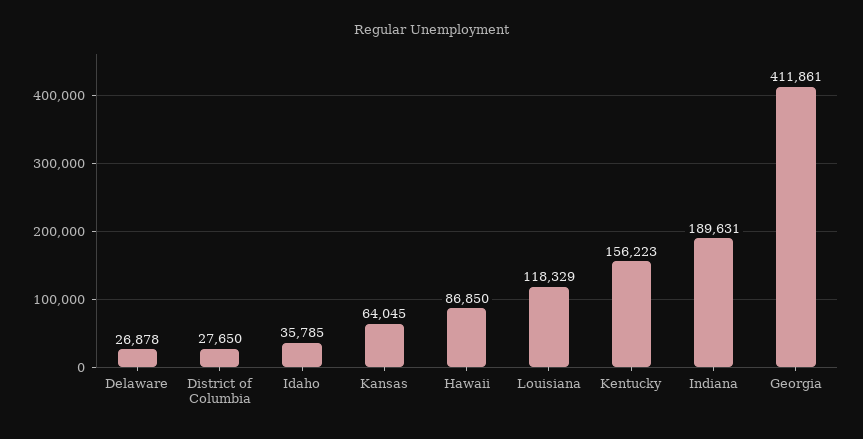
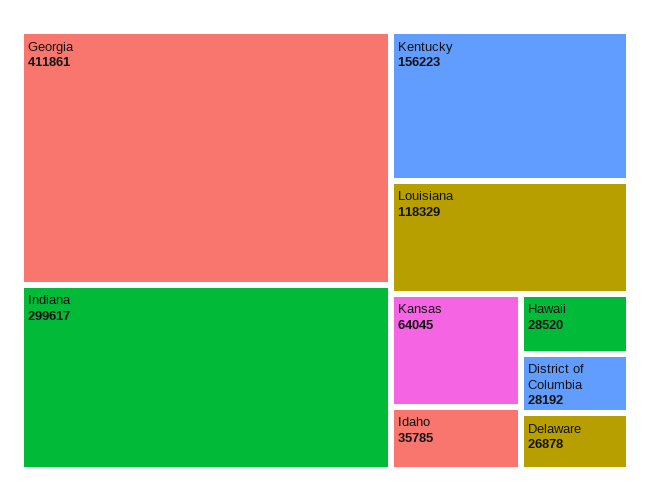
District of Columbia: 27650 -> 28192
Hawaii: 86850 -> 28520
Indiana: 189631 -> 299617

